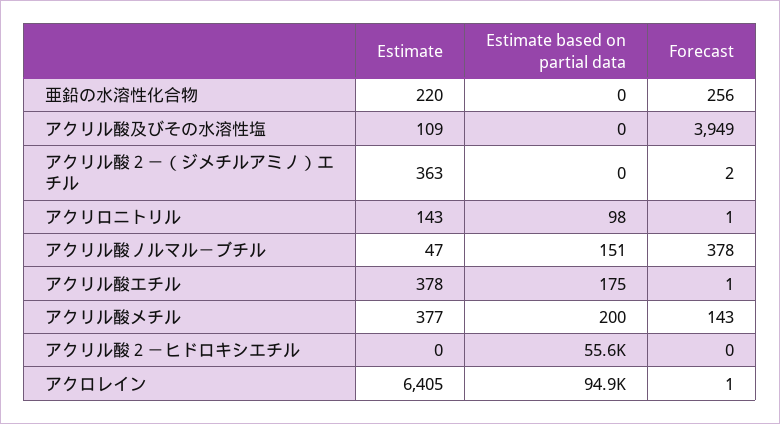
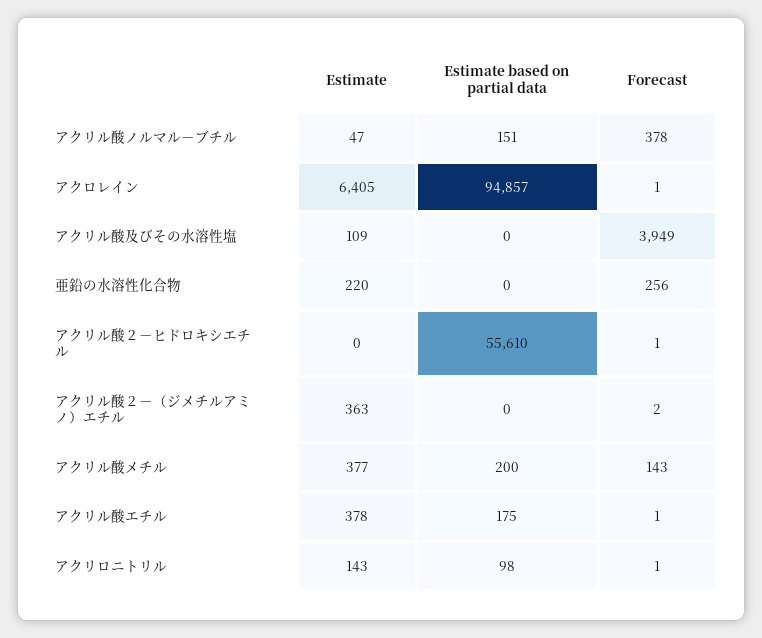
Forecast, アクリル酸２－ヒドロキシエチル: 0 -> 1

